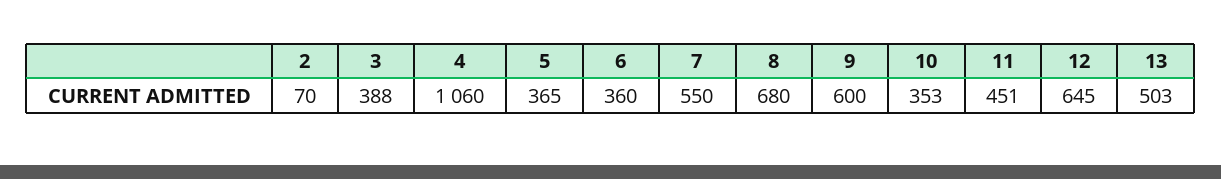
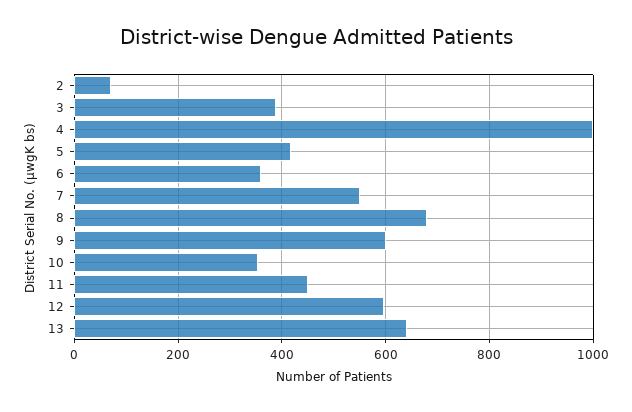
4: 1060 -> 1000
5: 365 -> 420
12: 645 -> 600
13: 503 -> 640

